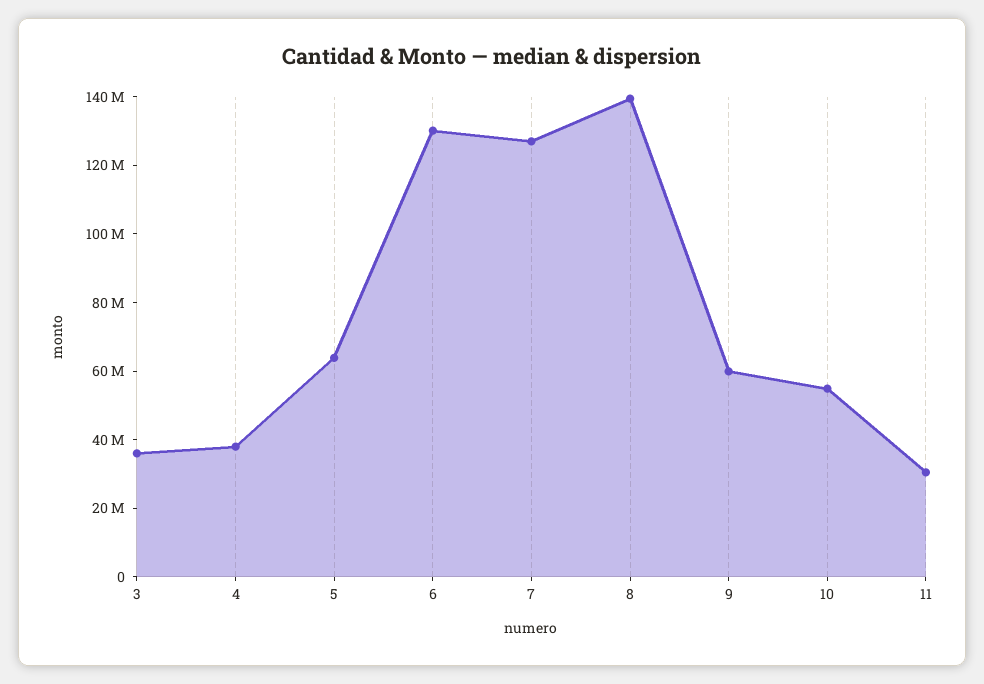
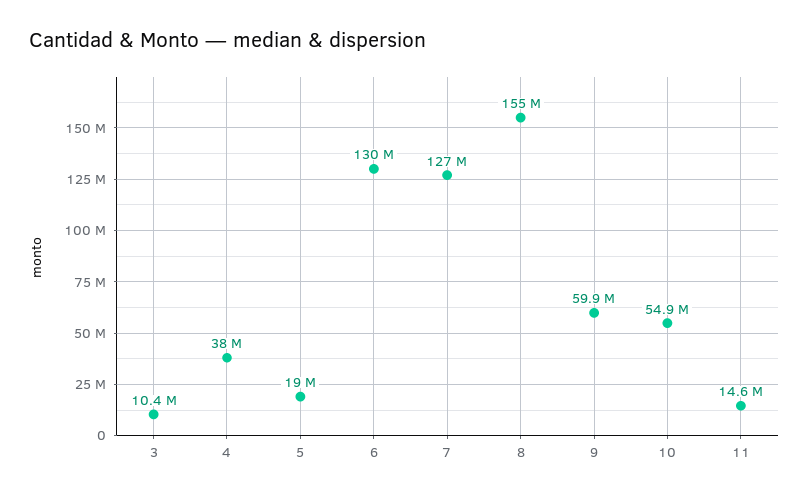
3: 35000000 -> 10400000
5: 65000000 -> 19000000
8: 140000000 -> 155000000
11: 30000000 -> 14600000

